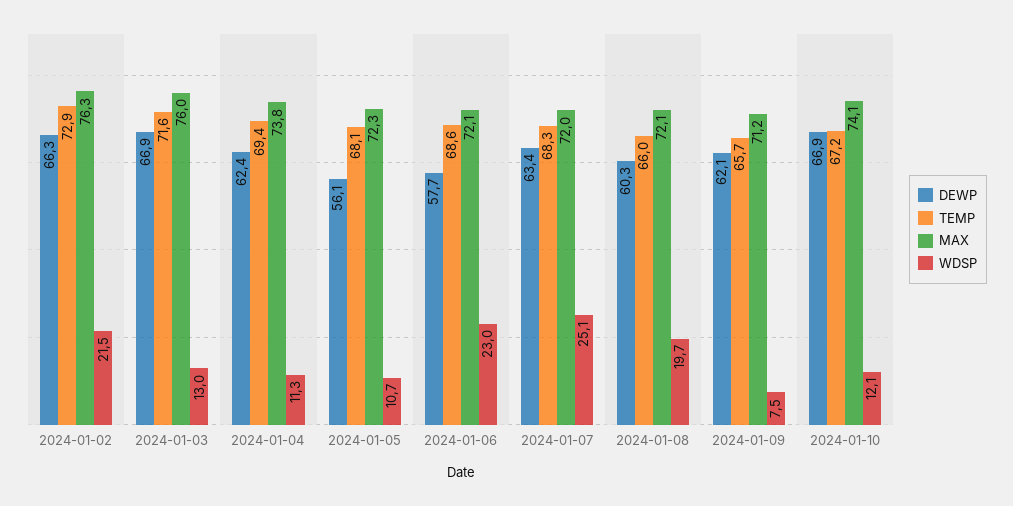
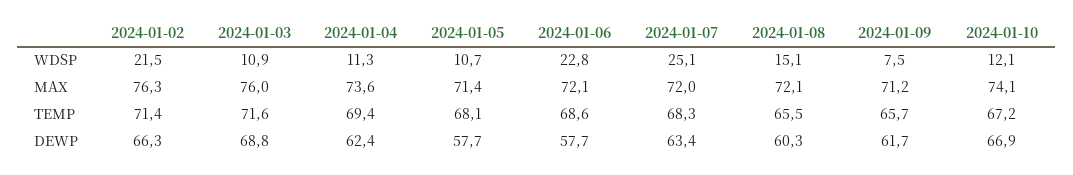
TEMP, 2024-01-02: 72.9 -> 71.4
DEWP, 2024-01-03: 66.9 -> 68.8
WDSP, 2024-01-03: 13 -> 10.9
MAX, 2024-01-04: 73.8 -> 73.6
DEWP, 2024-01-05: 56.1 -> 57.7
MAX, 2024-01-05: 72.3 -> 71.4
WDSP, 2024-01-06: 23 -> 22.8
TEMP, 2024-01-08: 66 -> 65.5
WDSP, 2024-01-08: 19.7 -> 15.1
DEWP, 2024-01-09: 62.1 -> 61.7

